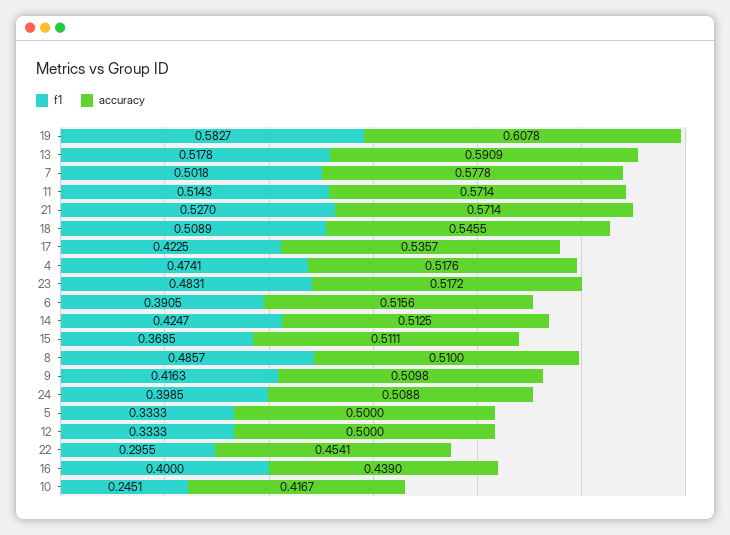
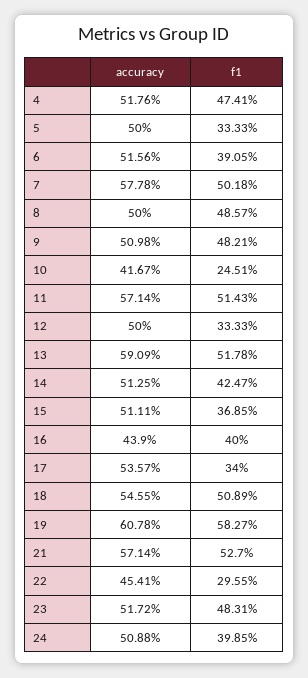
f1, 17: 0.4225 -> 0.34
accuracy, 8: 0.51 -> 0.5
f1, 9: 0.4163 -> 0.4821

